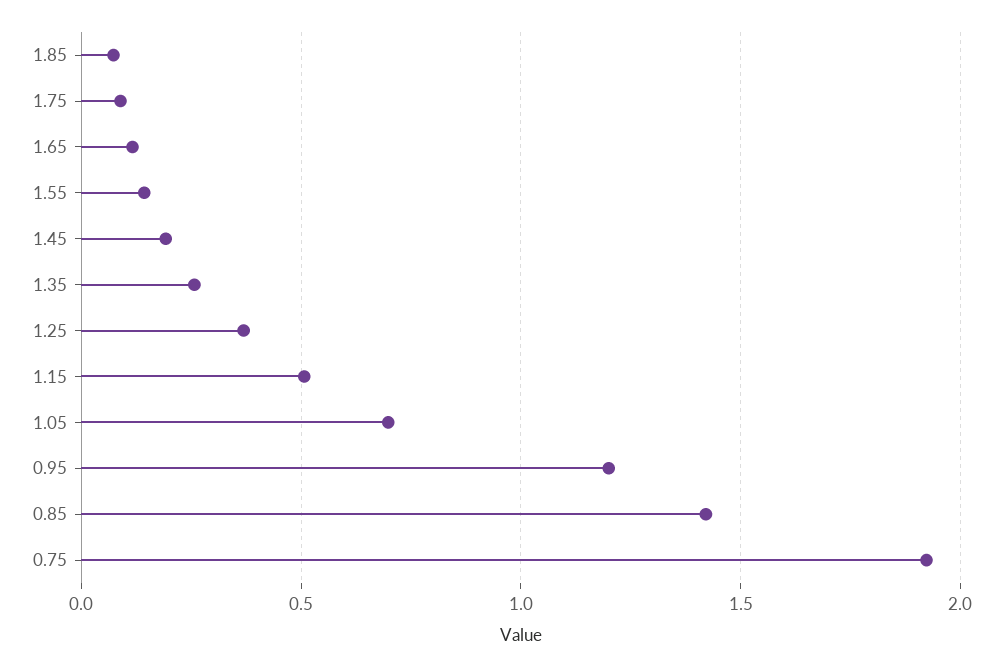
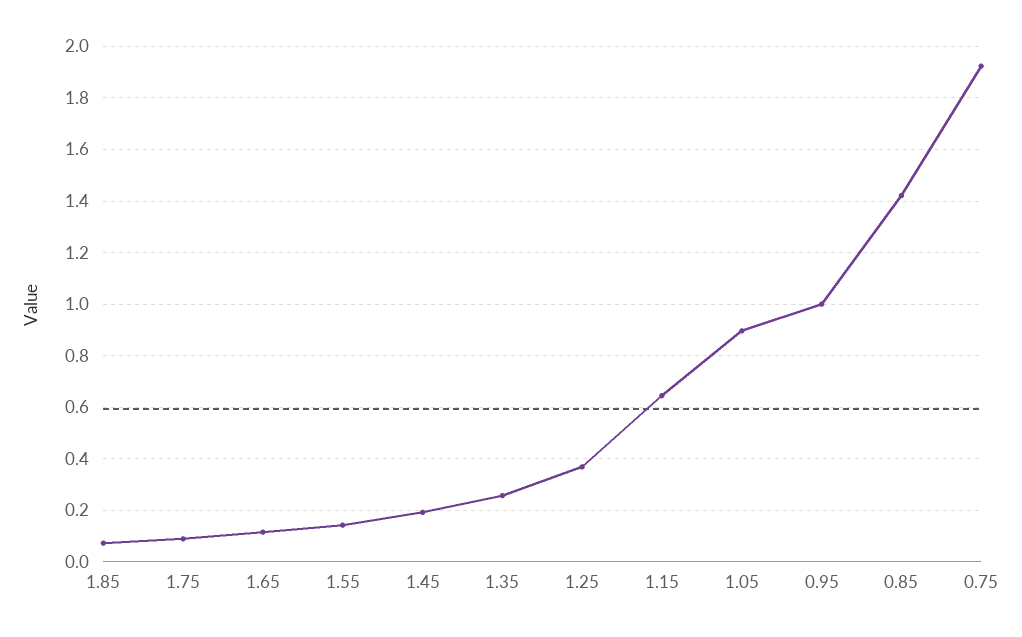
1.15: 0.5 -> 0.65
1.05: 0.7 -> 0.9
0.95: 1.2 -> 1

